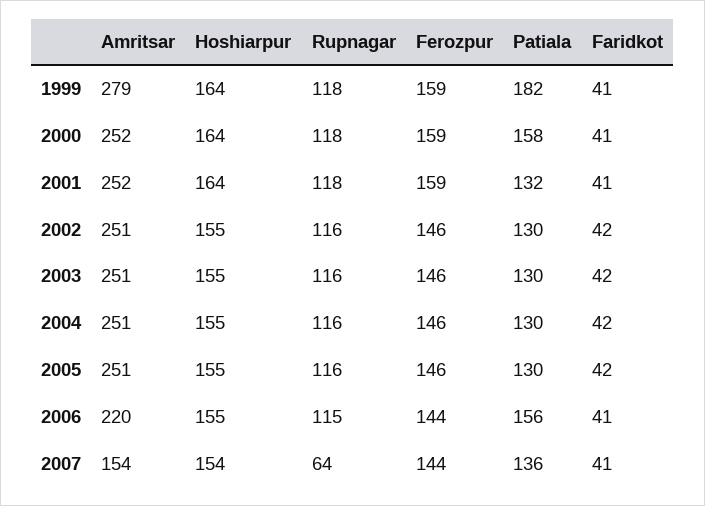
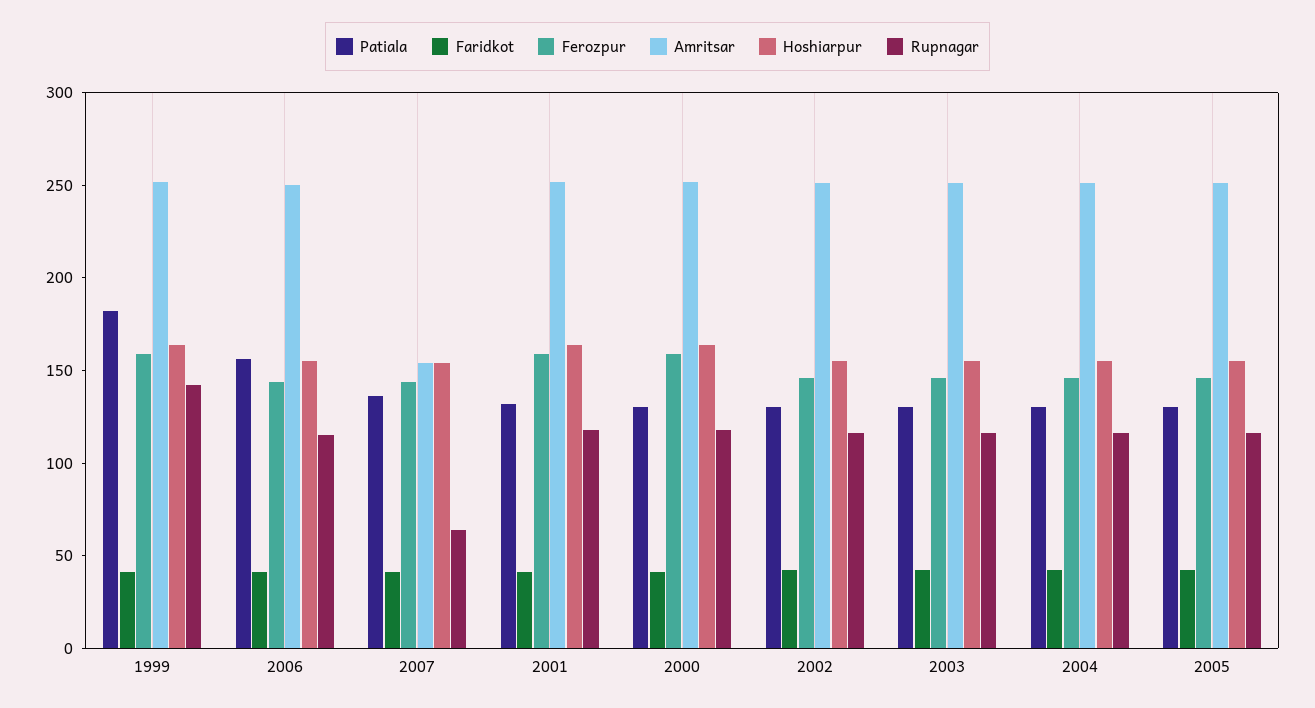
Amritsar, 1999: 279 -> 250
Rupnagar, 1999: 118 -> 140
Patiala, 2000: 158 -> 130
Amritsar, 2006: 220 -> 250

